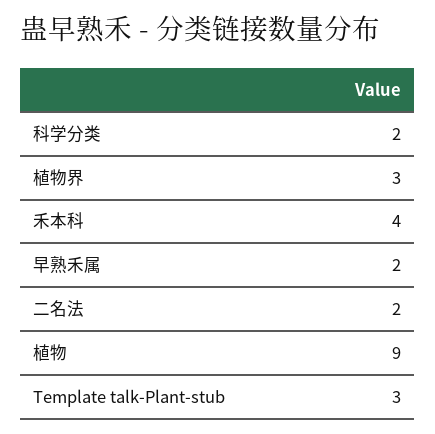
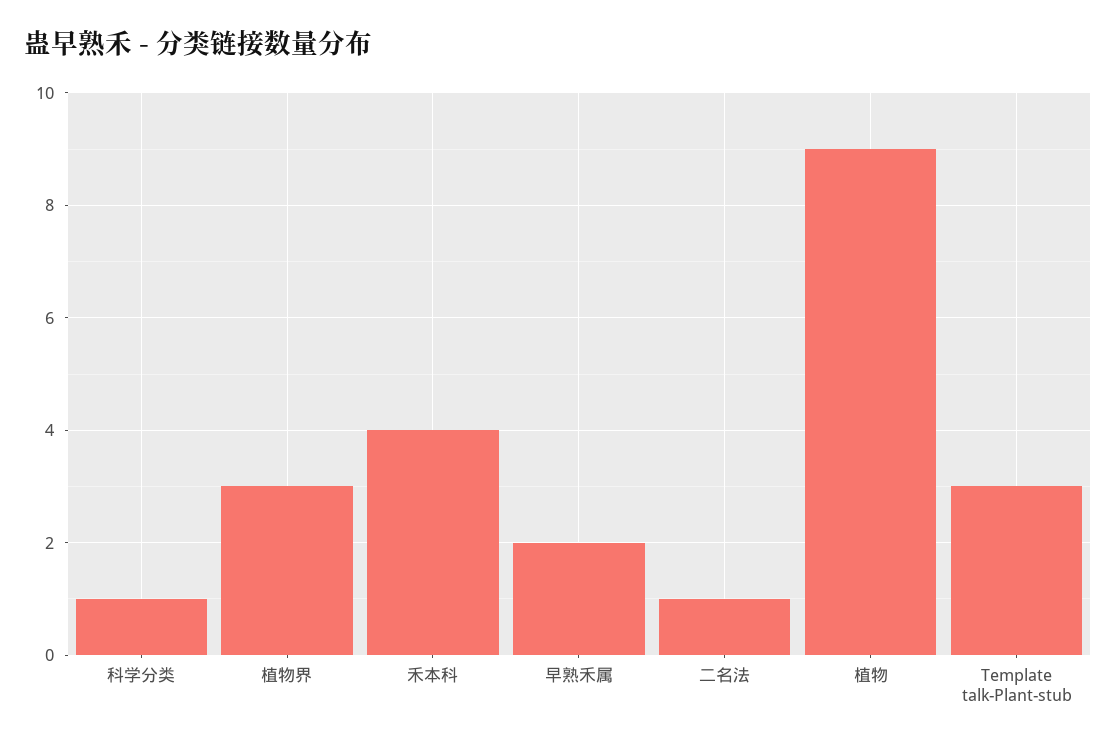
科学分类: 2 -> 1
二名法: 2 -> 1

